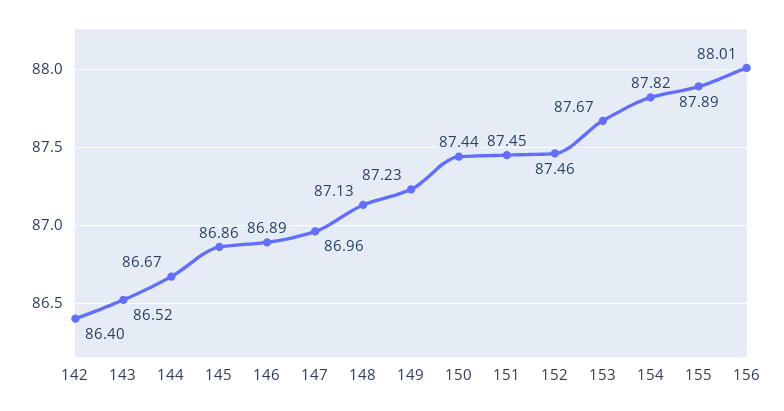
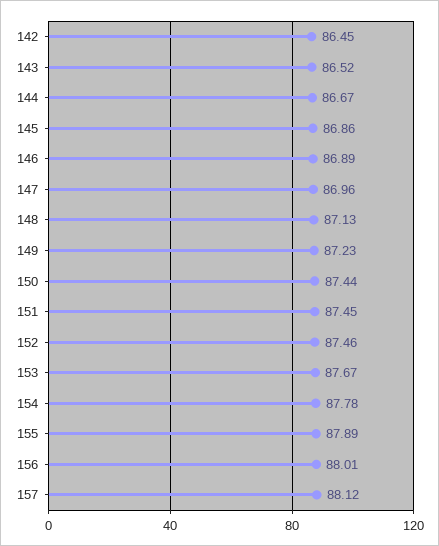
142: 86.4 -> 86.45
154: 87.82 -> 87.78
157: none -> 88.12

